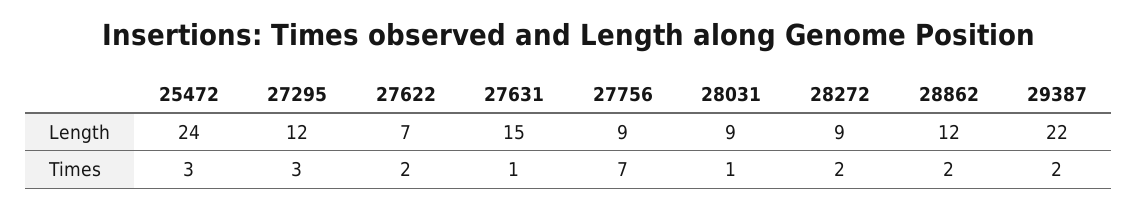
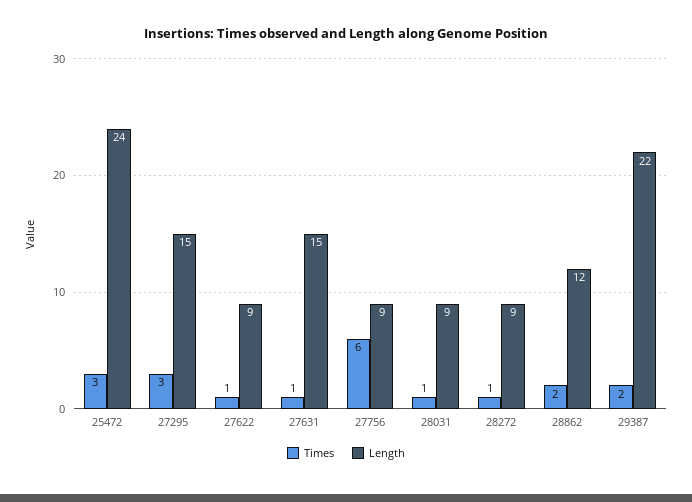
Length, 27295: 12 -> 15
Length, 27622: 7 -> 9
Times, 27622: 2 -> 1
Times, 27756: 7 -> 6
Times, 28272: 2 -> 1

